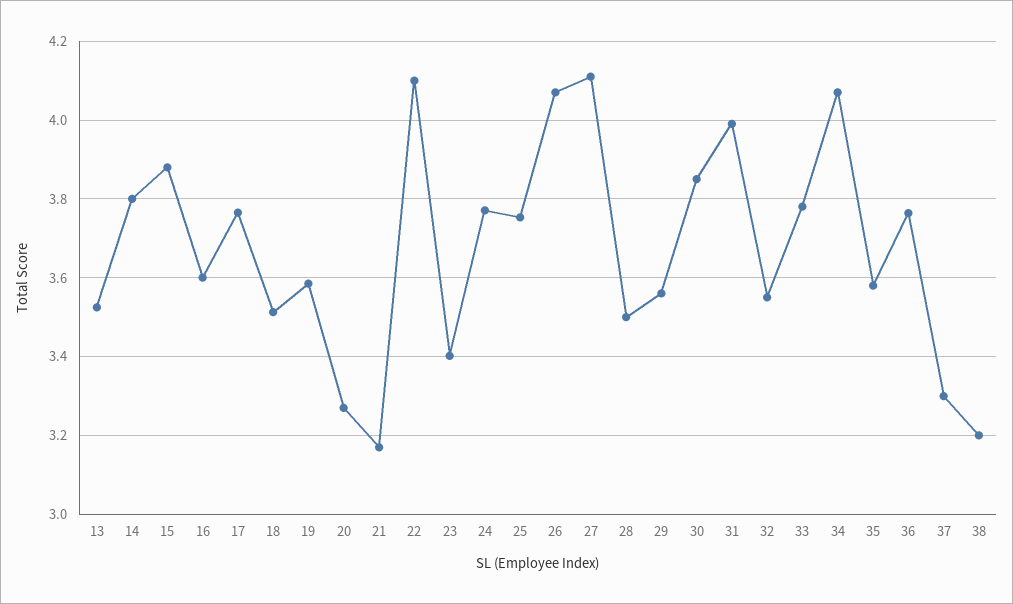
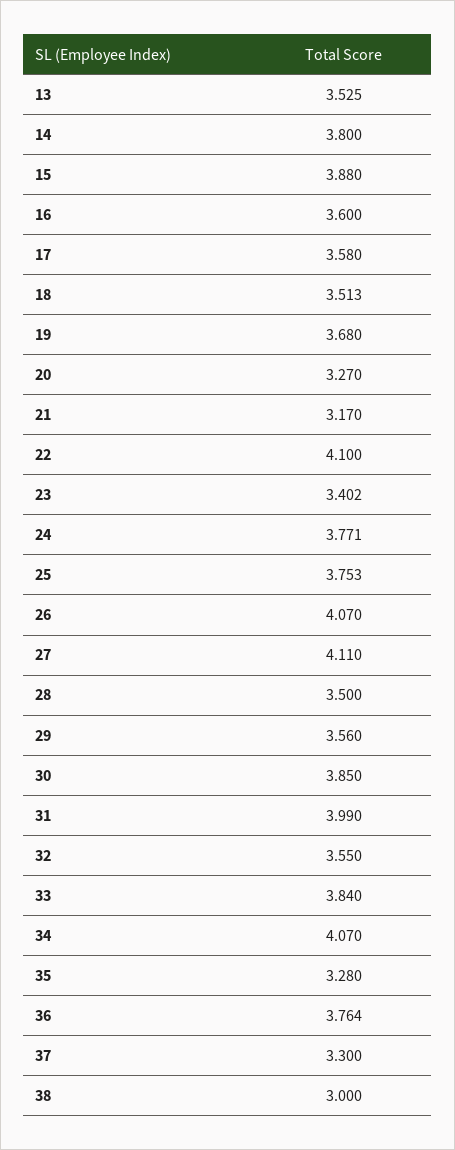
17: 3.76 -> 3.58
19: 3.58 -> 3.68
33: 3.78 -> 3.84
35: 3.58 -> 3.28
38: 3.2 -> 3

